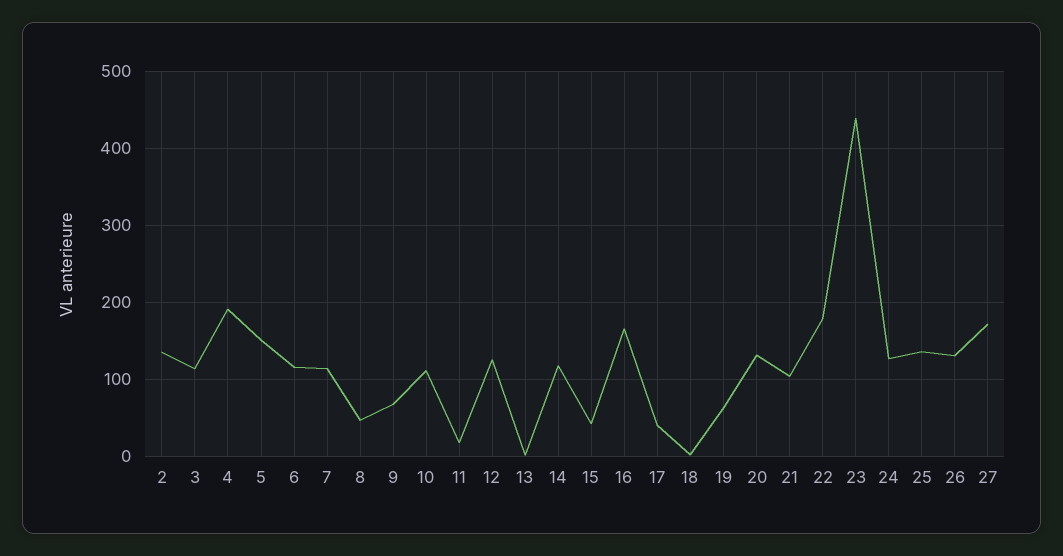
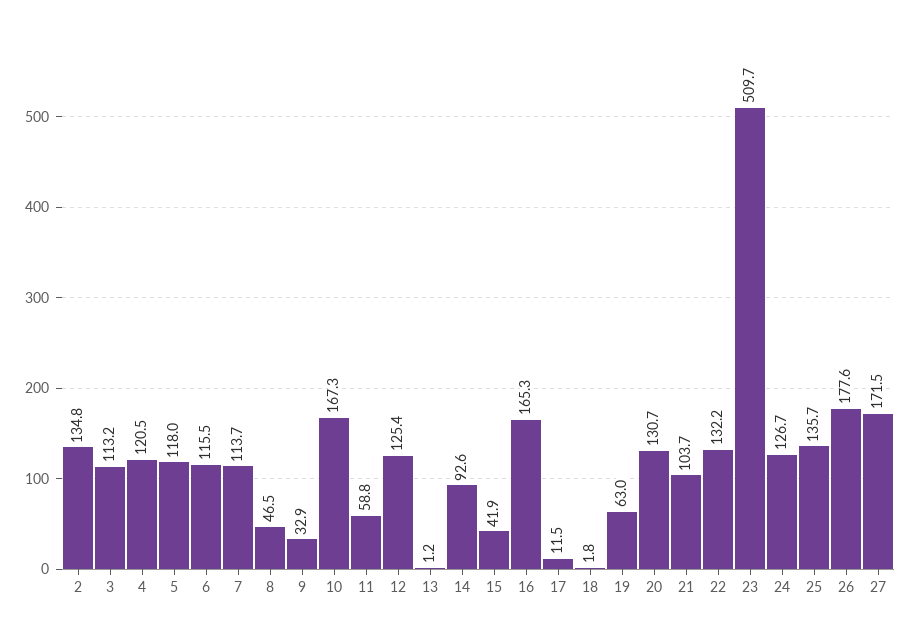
4: 190 -> 120.5
5: 150 -> 118
9: 70 -> 32.9
10: 110 -> 167.3
11: 20 -> 58.8
14: 120 -> 92.6
17: 40 -> 11.5
22: 180 -> 132.2
23: 440 -> 509.7
26: 130 -> 177.6

